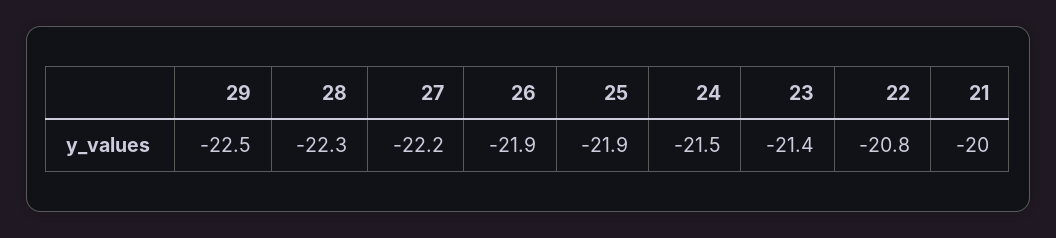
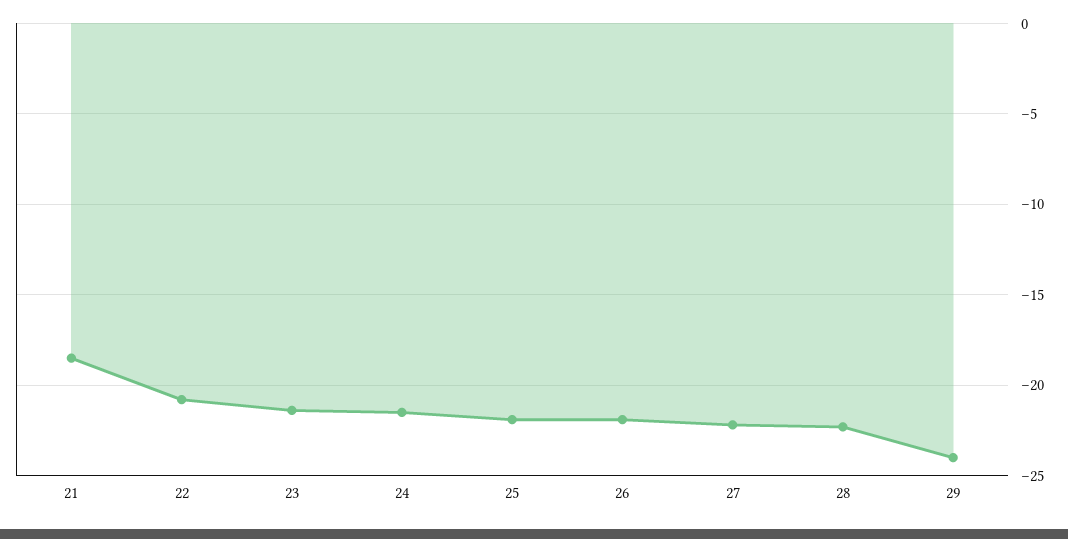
29: -22.5 -> -24
21: -20 -> -18.5

